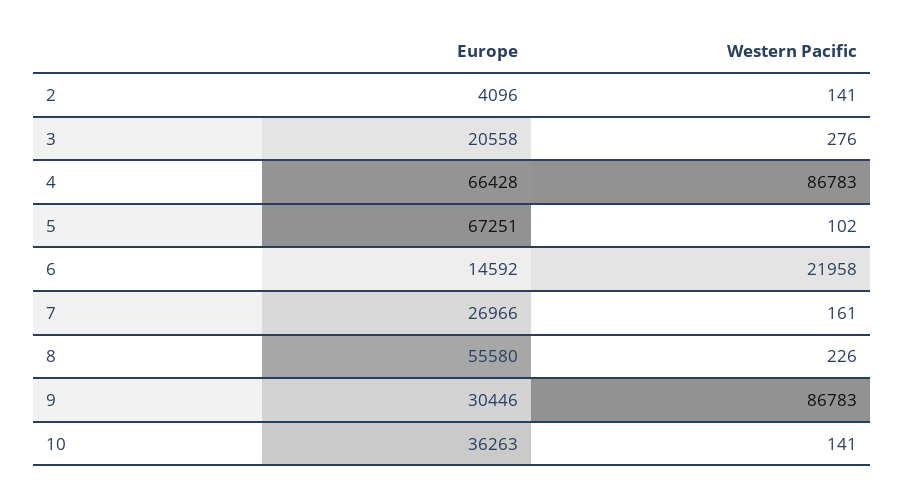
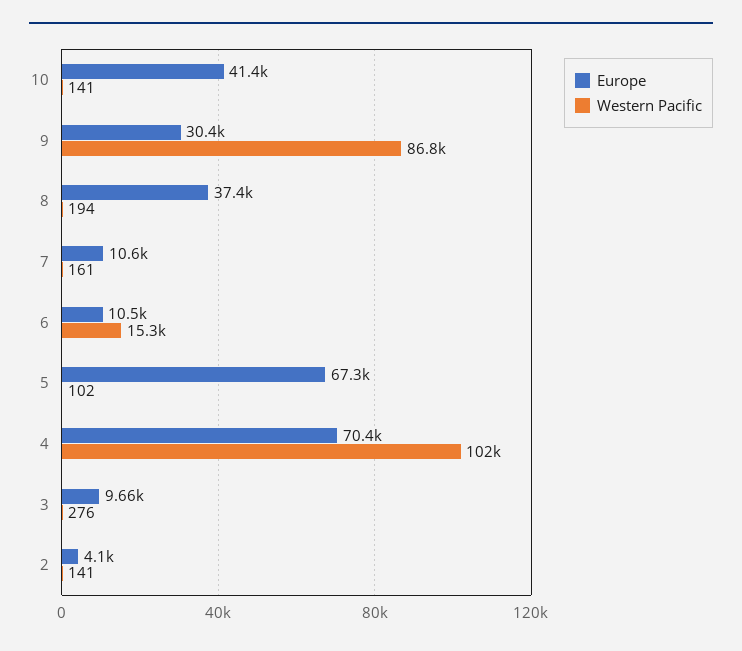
Europe, 3: 20558 -> 9660
Europe, 4: 66428 -> 70400
Western Pacific, 4: 86783 -> 102000
Europe, 6: 14592 -> 10500
Western Pacific, 6: 21958 -> 15300
Europe, 7: 26966 -> 10600
Europe, 8: 55580 -> 37400
Western Pacific, 8: 226 -> 194
Europe, 10: 36263 -> 41400

